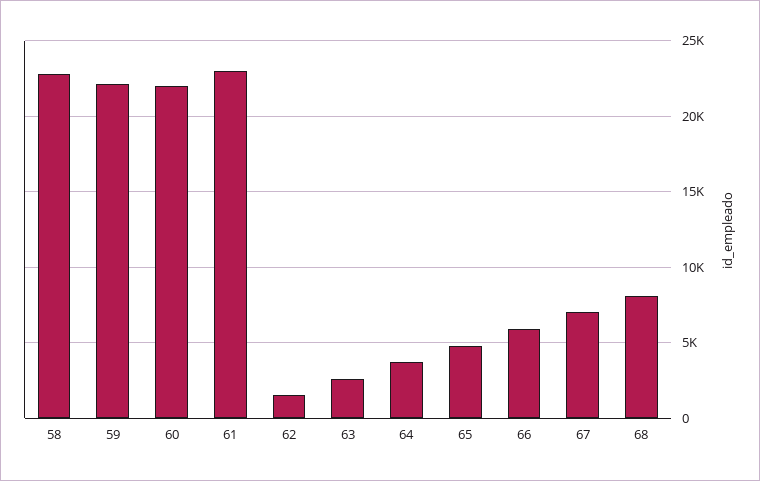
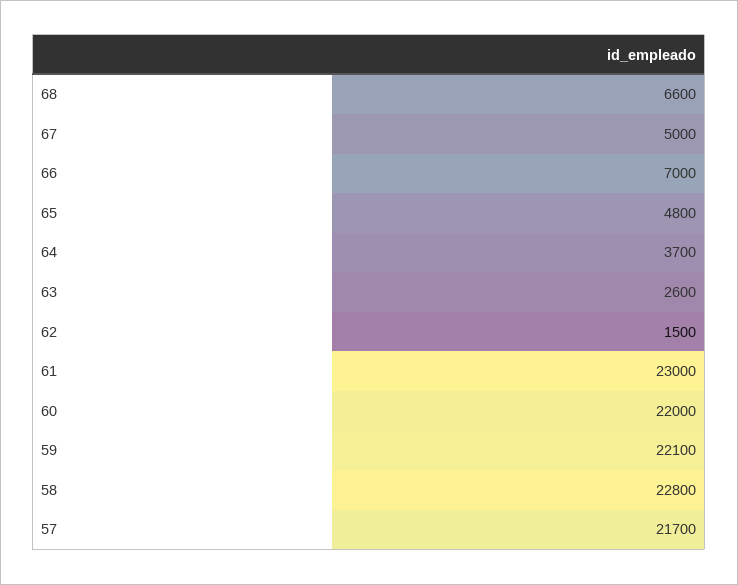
66: 6000 -> 7000
67: 7000 -> 5000
68: 8000 -> 6600
57: none -> 21700

